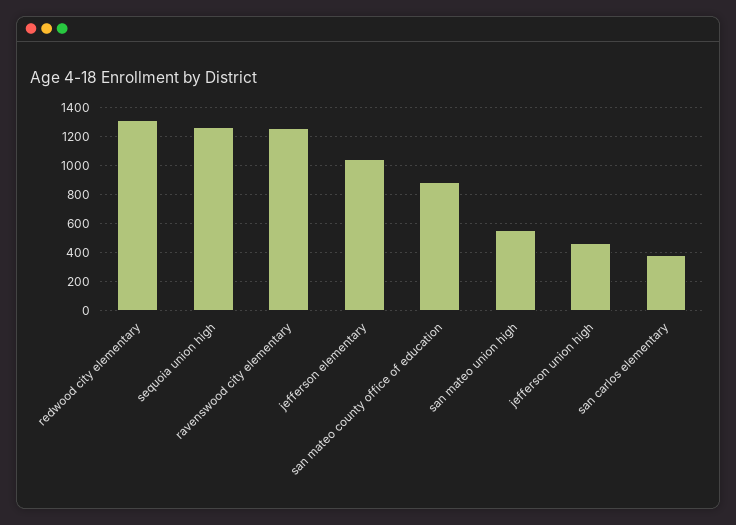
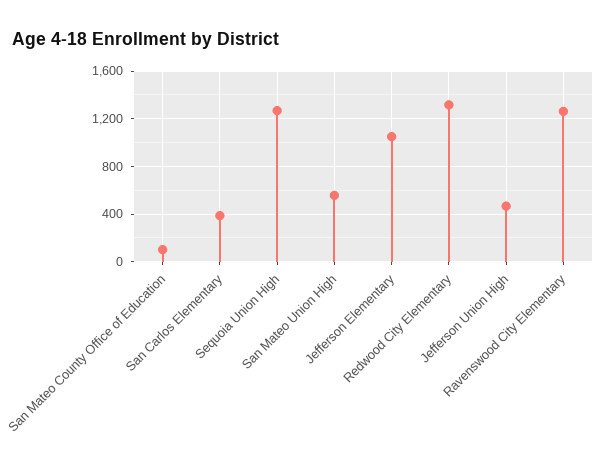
san mateo county office of education: 900 -> 100

